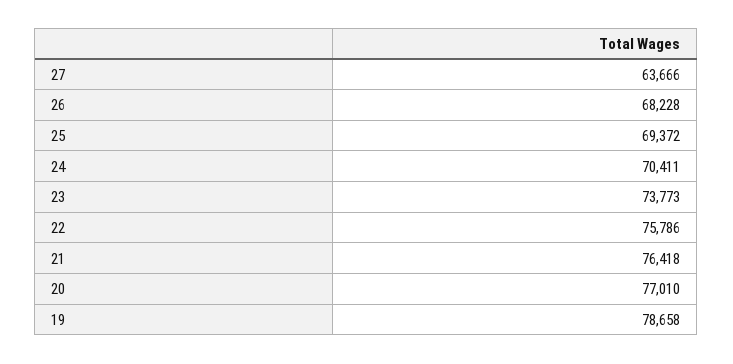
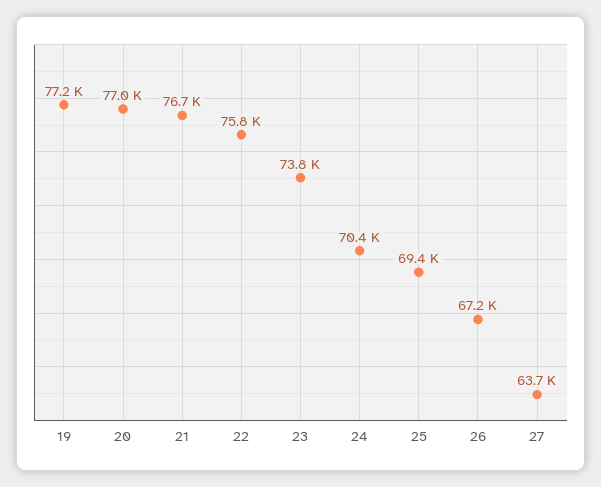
26: 68228 -> 67200
21: 76418 -> 76700
19: 78658 -> 77200

